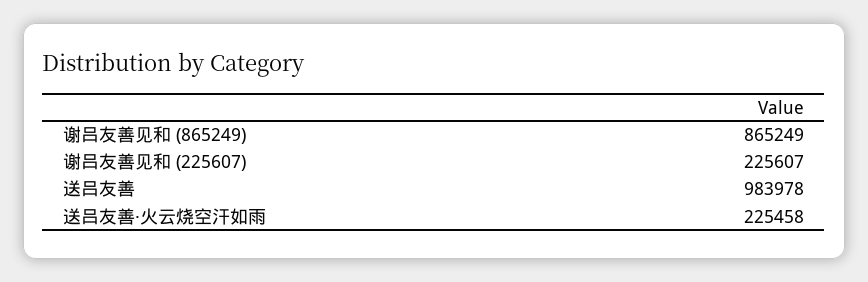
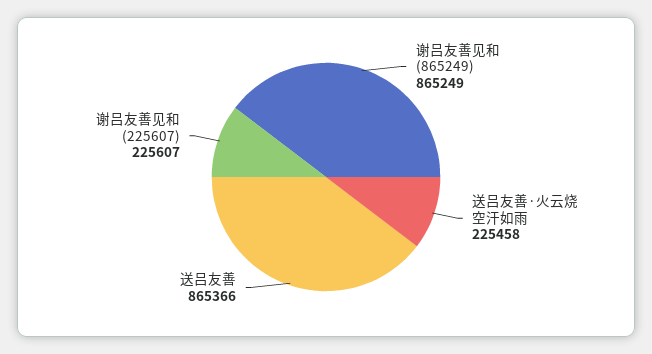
送吕友善: 983978 -> 865366

